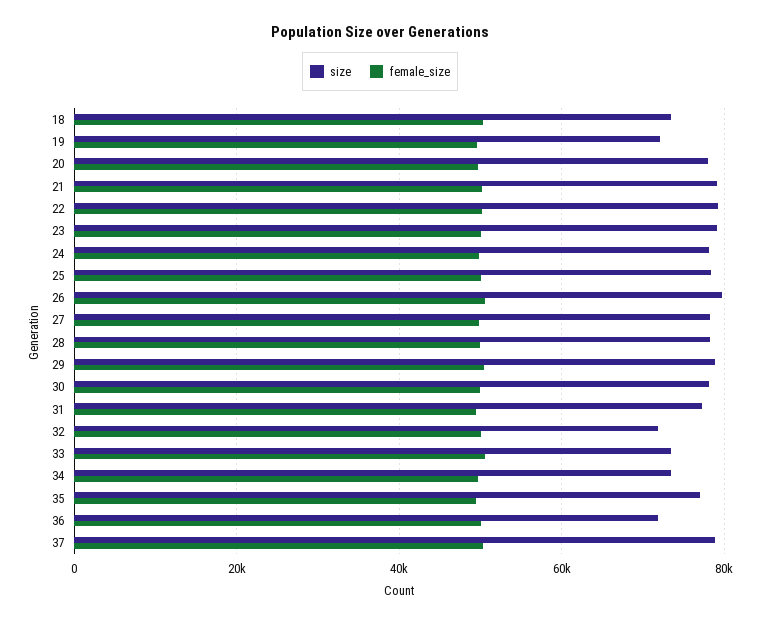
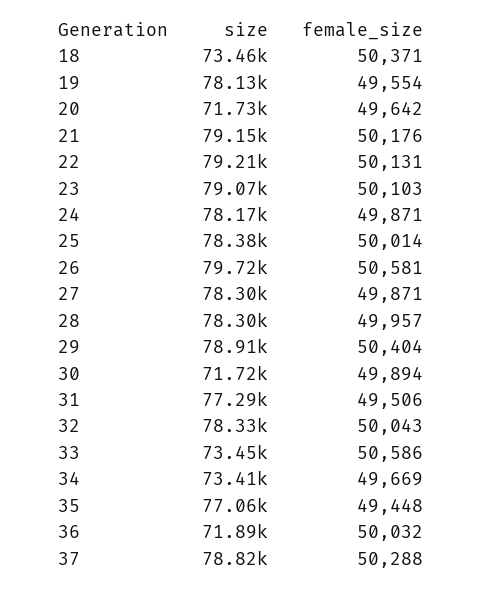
size, 19: 72000 -> 78130
size, 20: 78000 -> 71730
size, 30: 78000 -> 71720
size, 32: 72000 -> 78330

